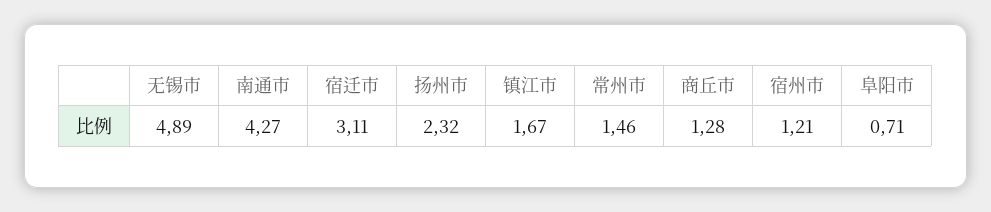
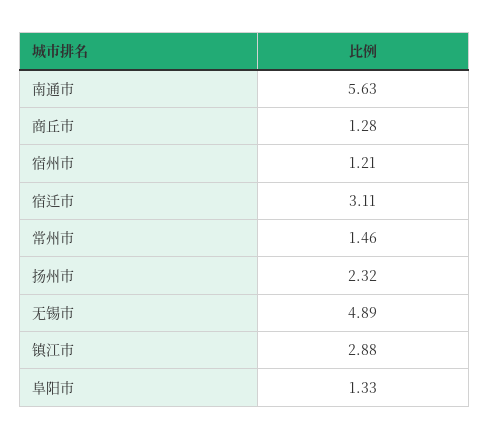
南通市: 4.27 -> 5.63
镇江市: 1.67 -> 2.88
阜阳市: 0.71 -> 1.33

